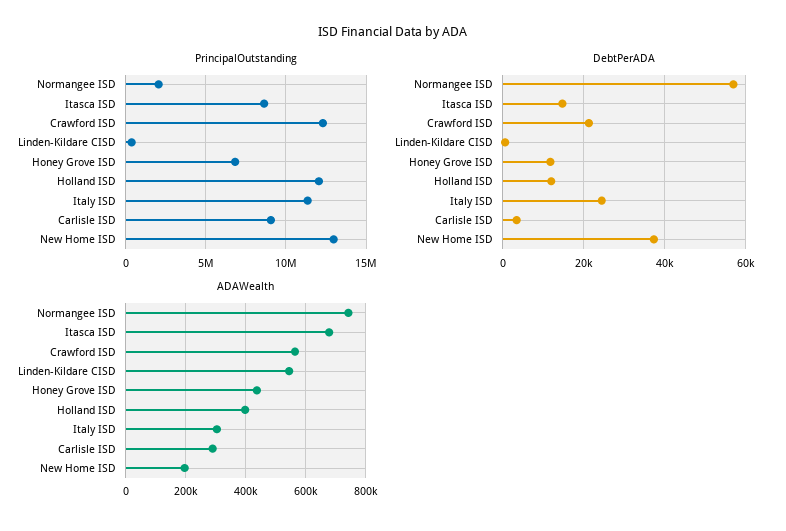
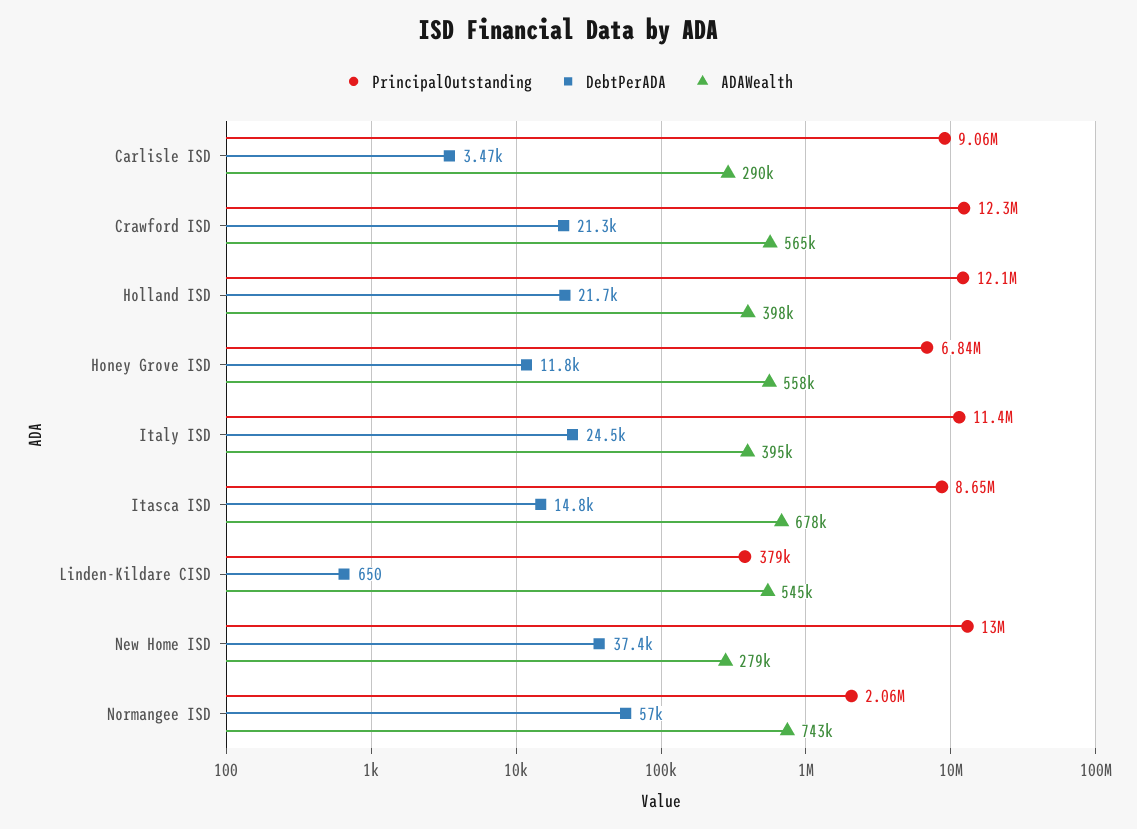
DebtPerADA, Holland ISD: 12000 -> 21700
ADAWealth, Honey Grove ISD: 440000 -> 558000
ADAWealth, Italy ISD: 300000 -> 395000
ADAWealth, New Home ISD: 200000 -> 279000

